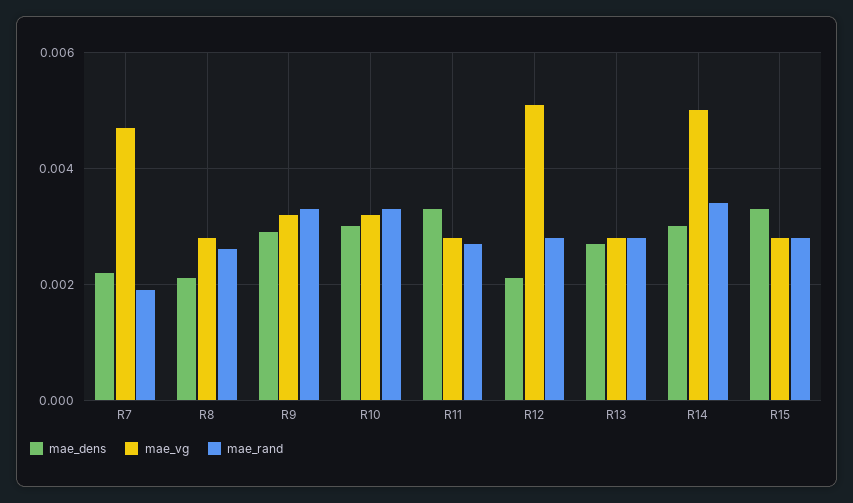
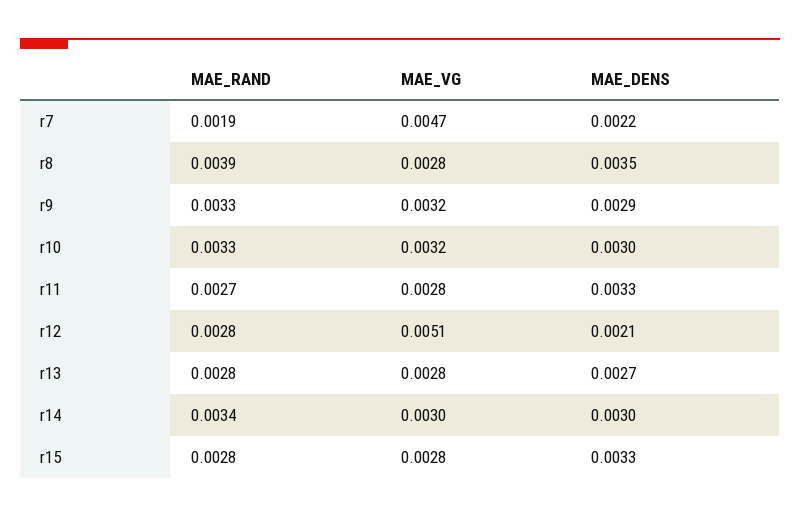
mae_dens, R8: 0.002 -> 0.0035
mae_rand, R8: 0.0025 -> 0.0039
mae_vg, R14: 0.005 -> 0.003

